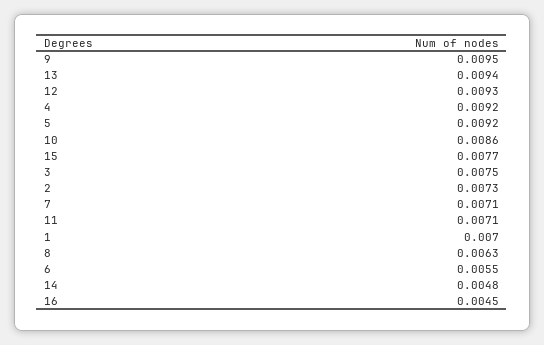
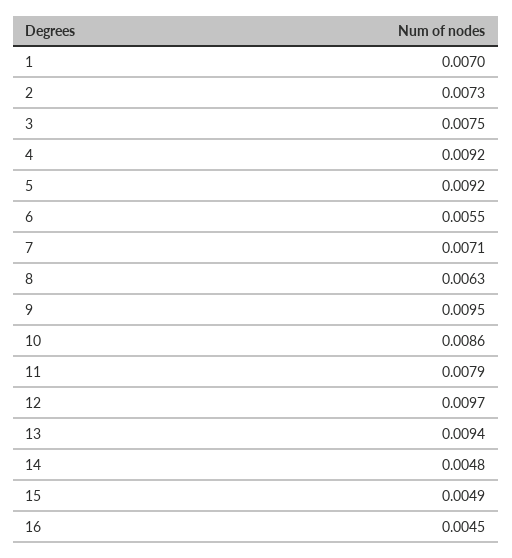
12: 0.0093 -> 0.0097
15: 0.0077 -> 0.0049
11: 0.0071 -> 0.0079

